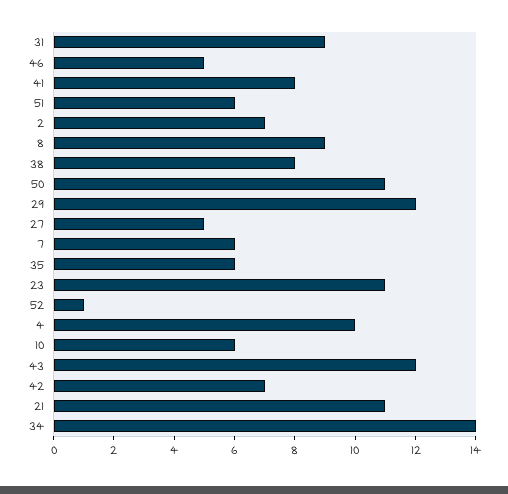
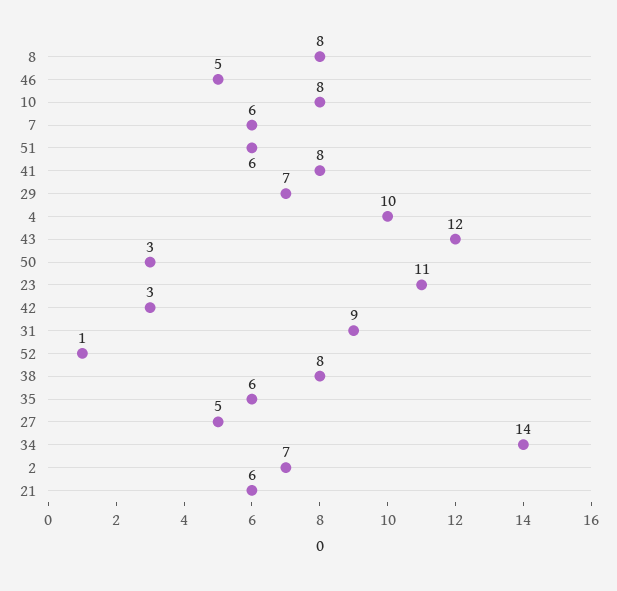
8: 9 -> 8
50: 11 -> 3
29: 12 -> 7
10: 6 -> 8
42: 7 -> 3
21: 11 -> 6

